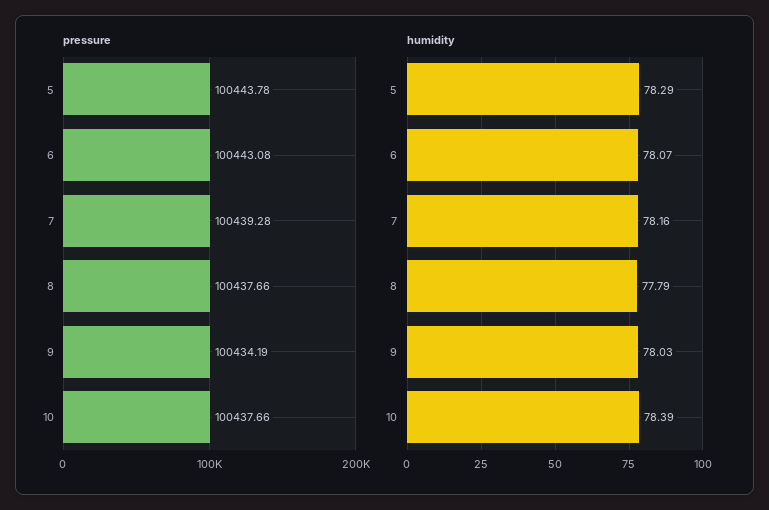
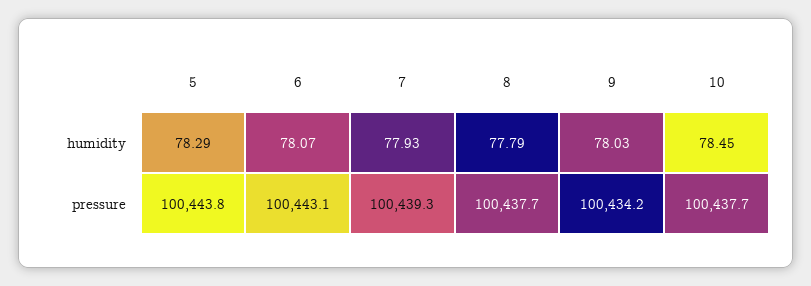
humidity, 7: 78.16 -> 77.93
humidity, 10: 78.39 -> 78.45

